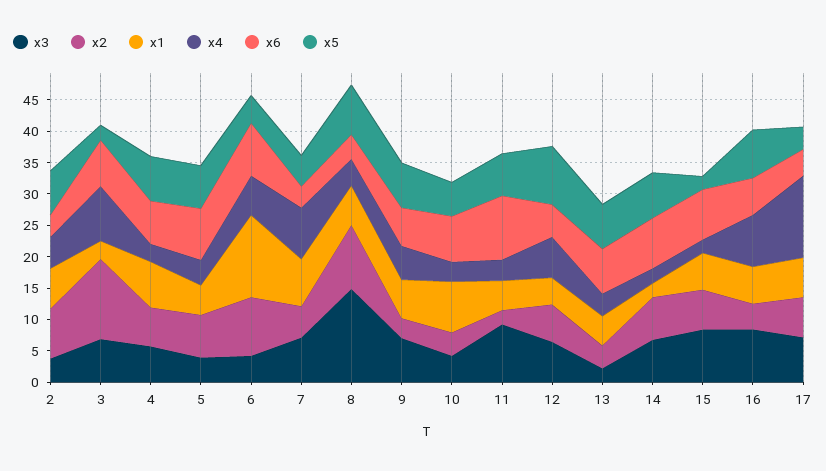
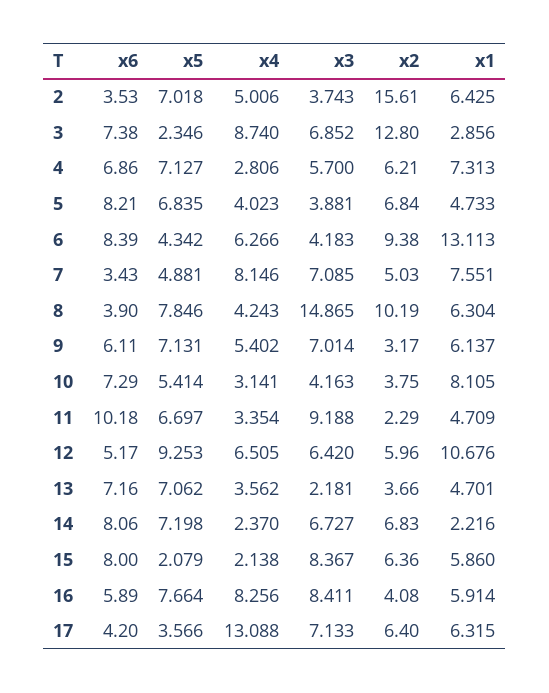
x2, 2: 7.5 -> 15.61
x1, 12: 5 -> 10.676

